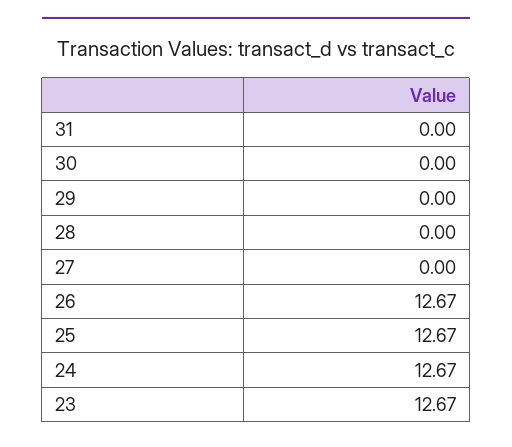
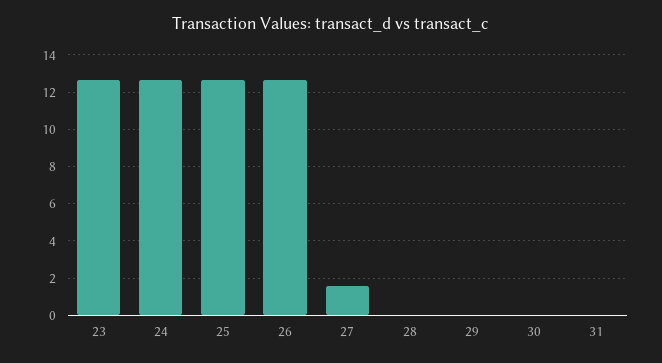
27: 0 -> 1.5

